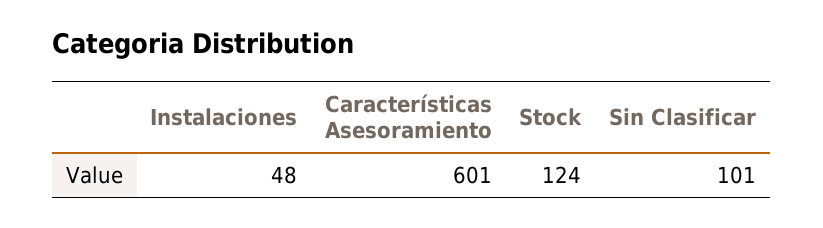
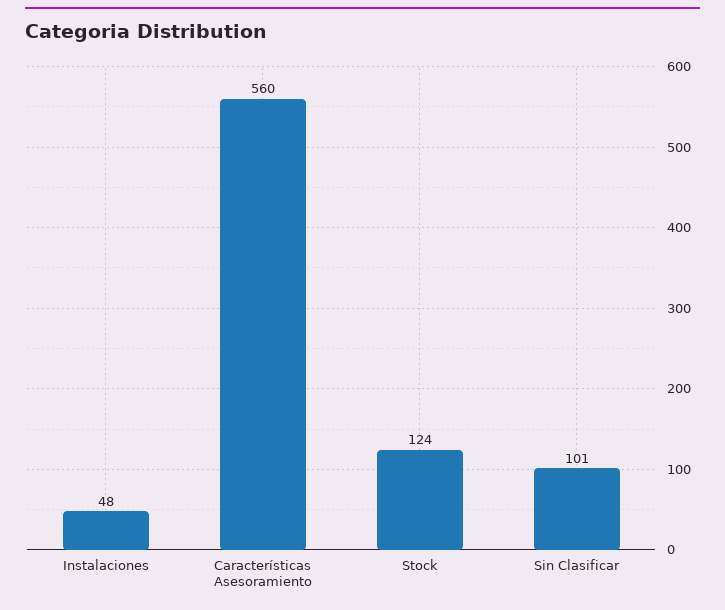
Características Asesoramiento: 601 -> 560

